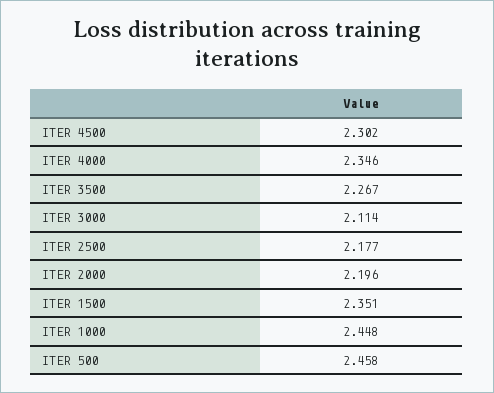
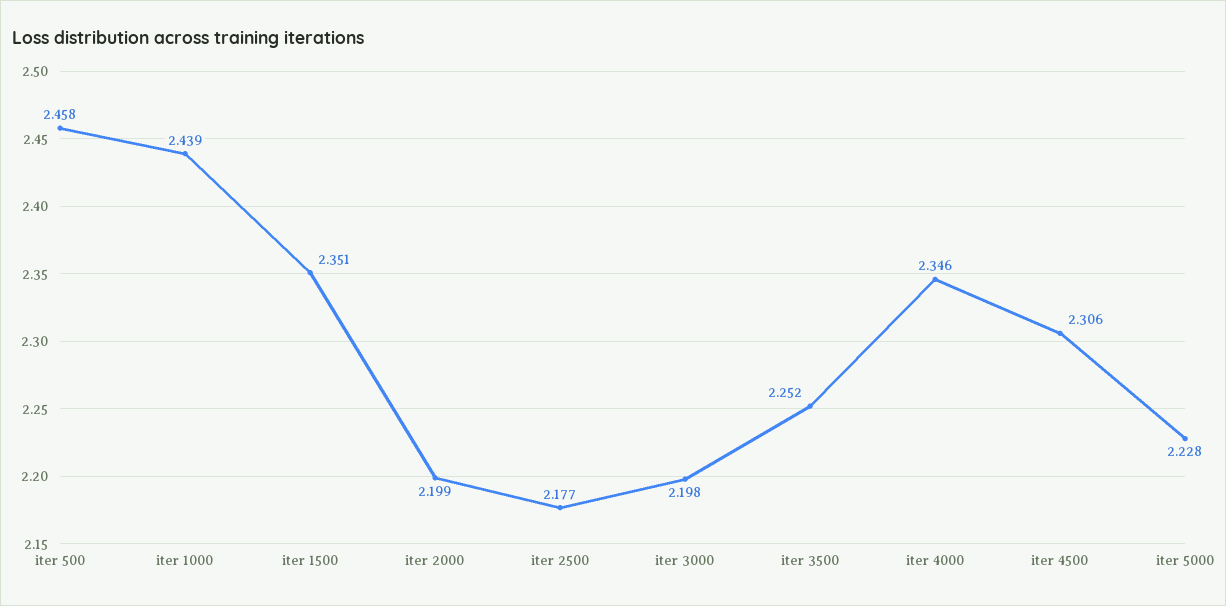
ITER 4500: 2.302 -> 2.306
ITER 3500: 2.267 -> 2.252
ITER 3000: 2.114 -> 2.198
ITER 2000: 2.196 -> 2.199
ITER 1000: 2.448 -> 2.439
iter 5000: none -> 2.228

